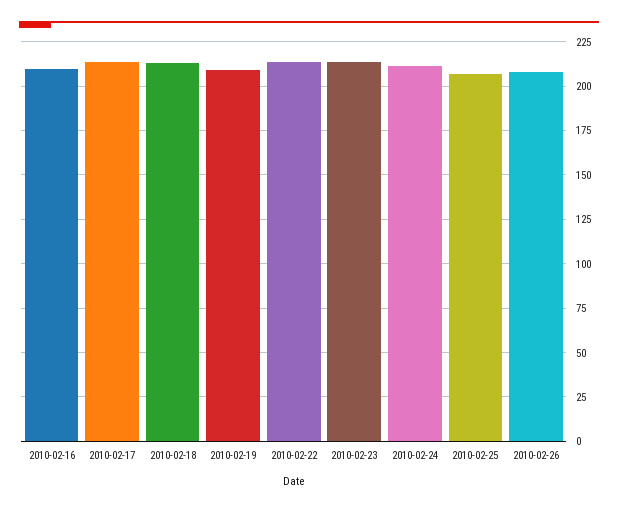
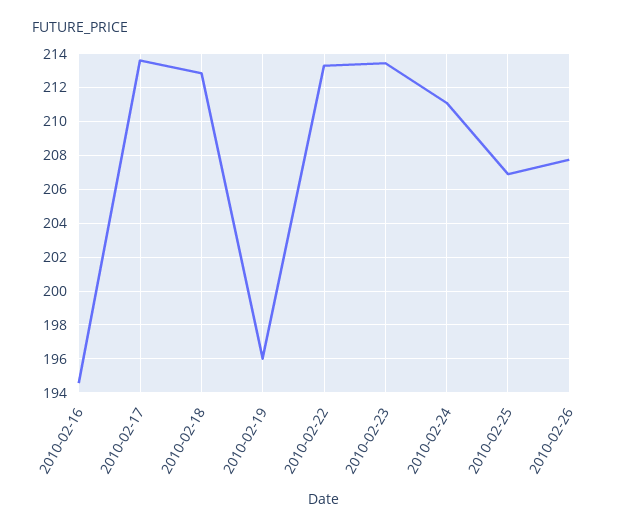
2010-02-16: 210 -> 194.5
2010-02-19: 210 -> 196

